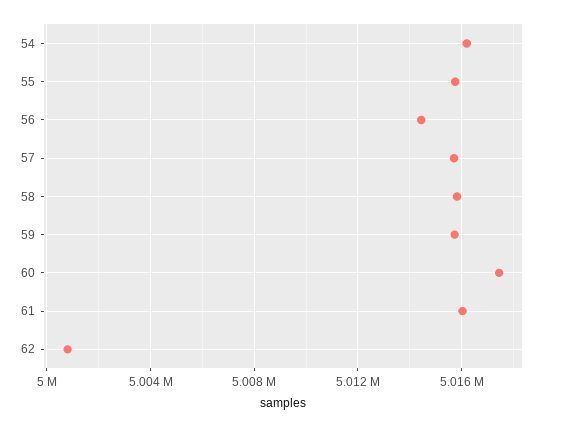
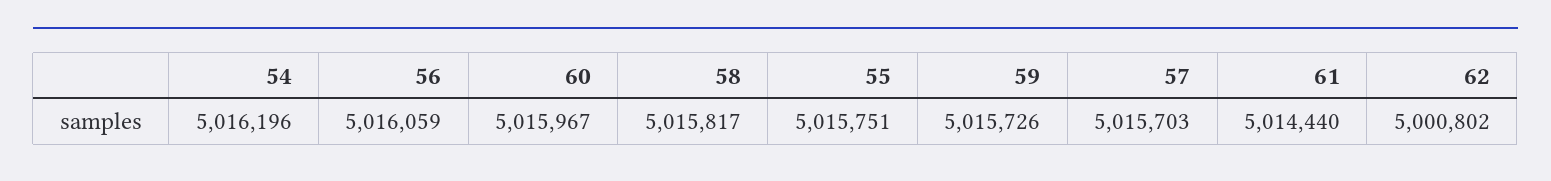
56: 5014500 -> 5016059
60: 5017500 -> 5015967
61: 5016000 -> 5014440

